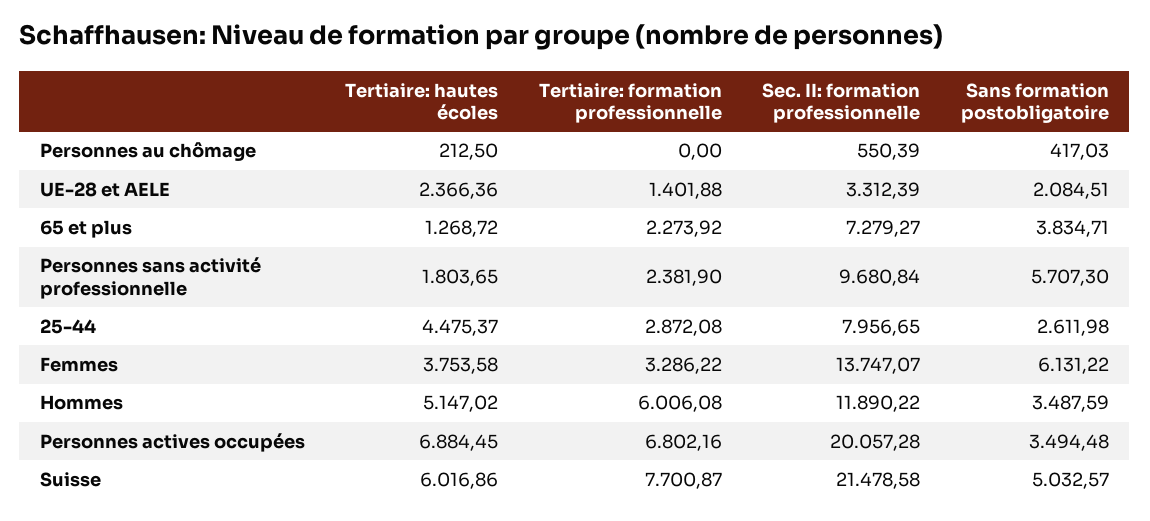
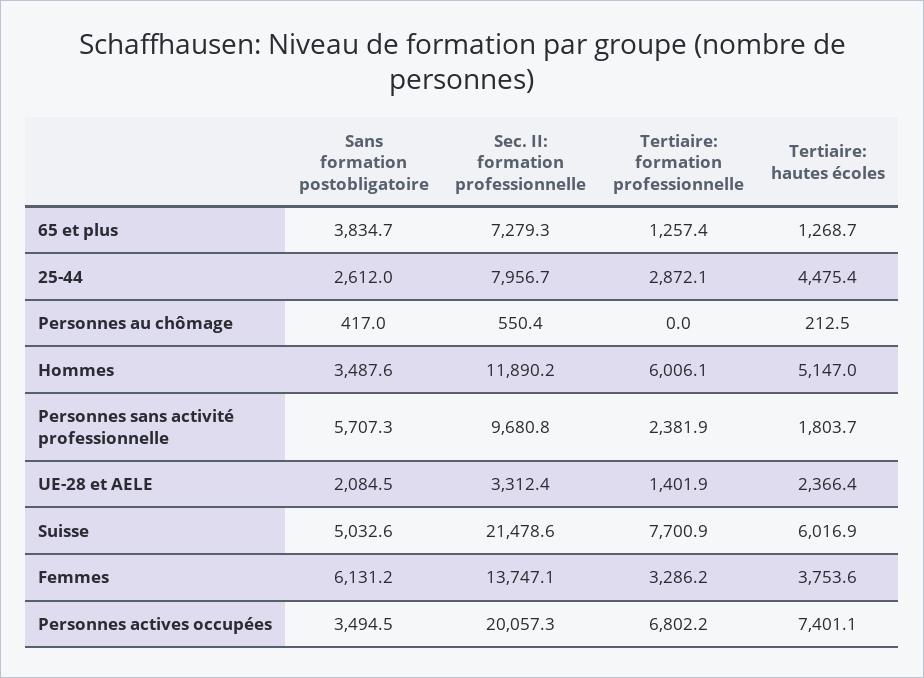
Tertiaire: formation professionnelle, 65 et plus: 2273.92 -> 1257.4
Tertiaire: hautes écoles, Personnes actives occupées: 6884.45 -> 7401.1

